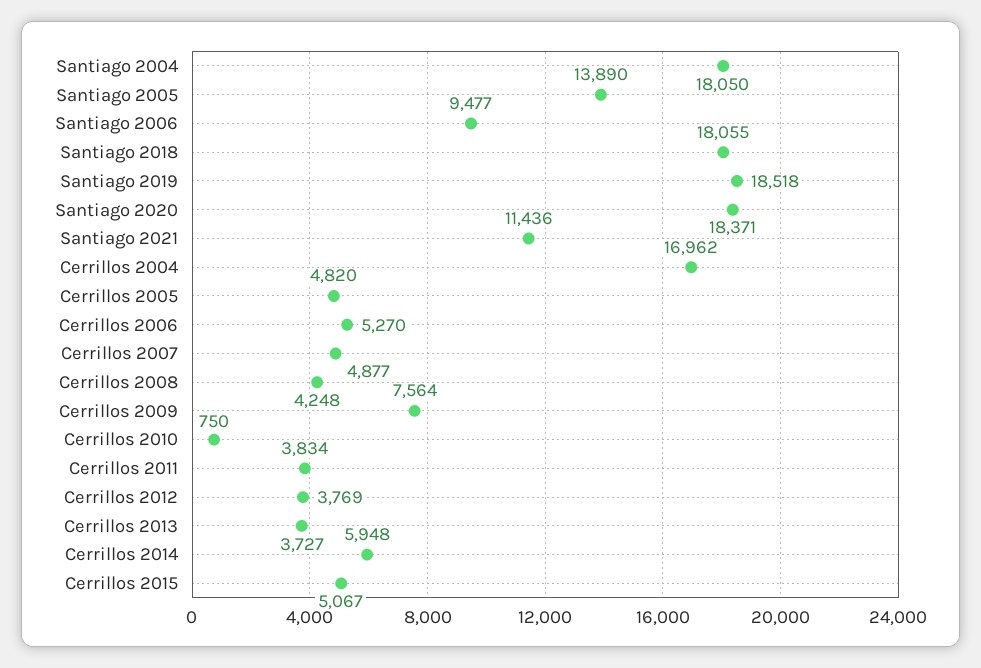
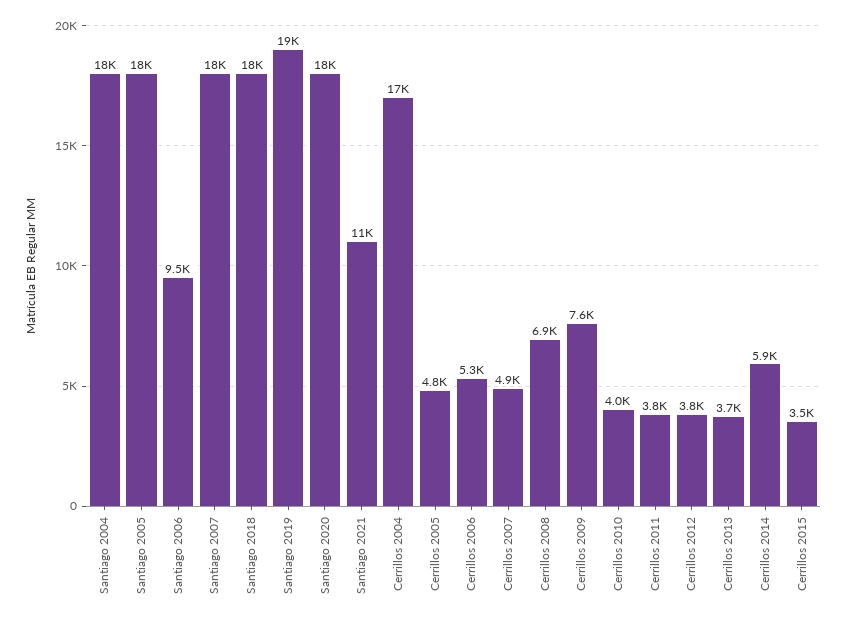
Santiago 2005: 13890 -> 18000
Cerrillos 2008: 4248 -> 6900
Cerrillos 2010: 750 -> 4000
Cerrillos 2015: 5067 -> 3500
Santiago 2007: none -> 18000

